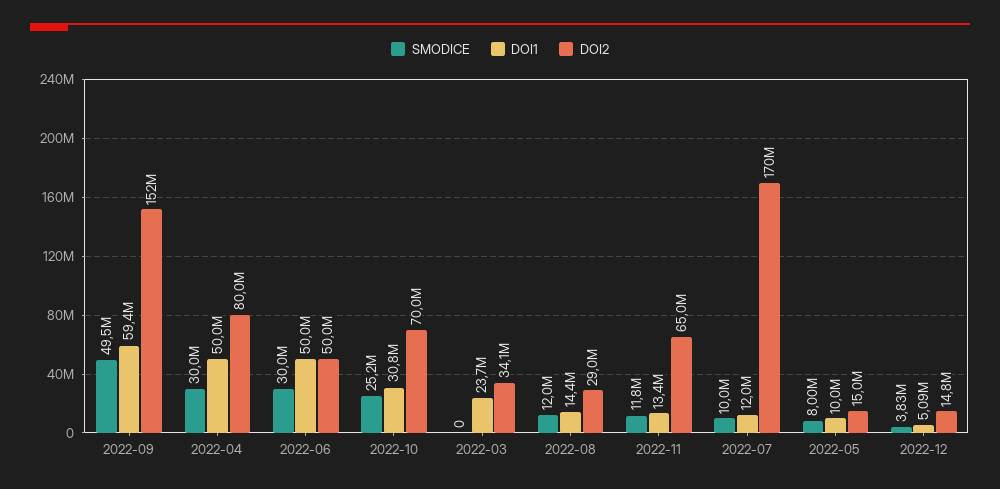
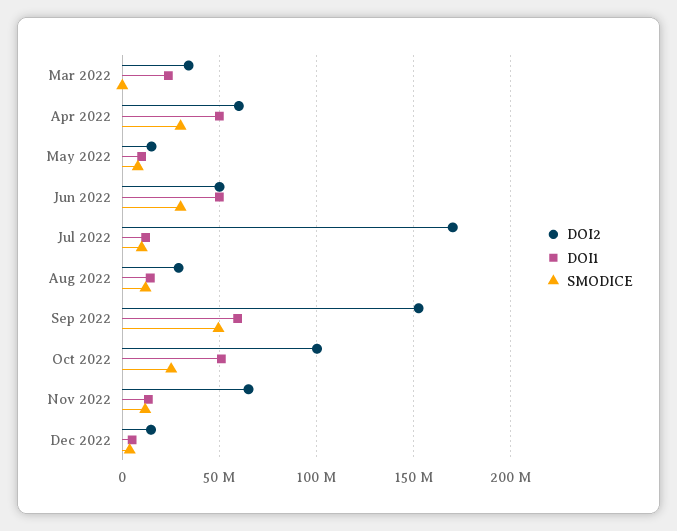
DOI2, 2022-04: 80000000 -> 60000000
DOI1, 2022-10: 30800000 -> 50000000
DOI2, 2022-10: 70000000 -> 100000000

